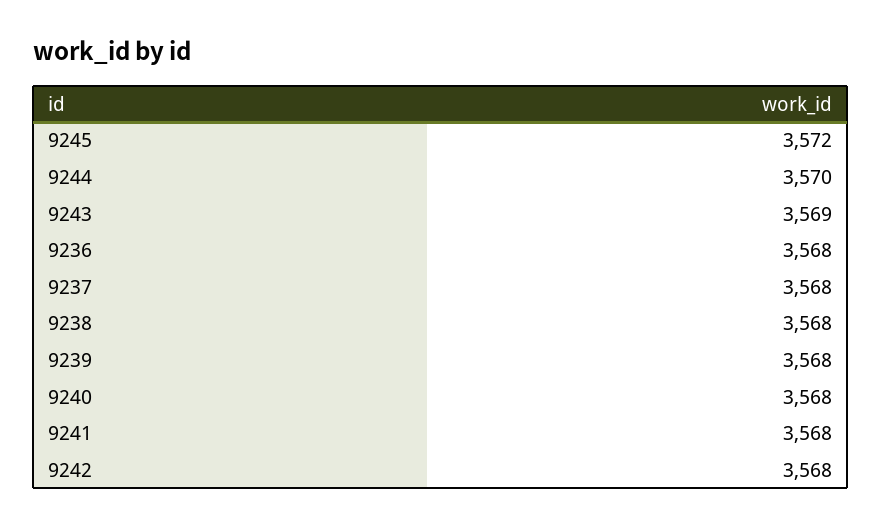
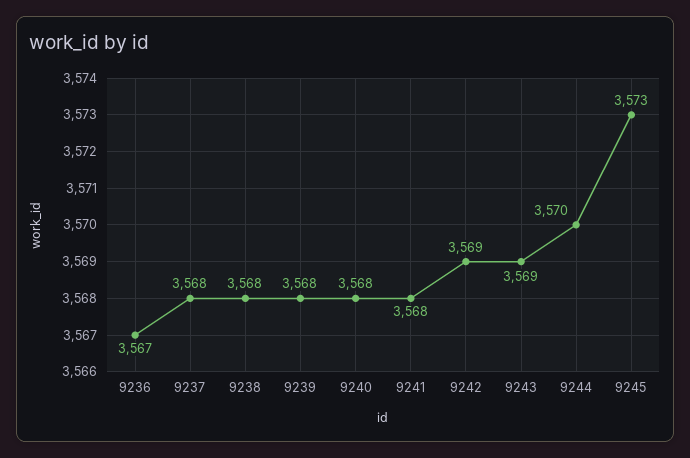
9245: 3572 -> 3573
9236: 3568 -> 3567
9242: 3568 -> 3569

